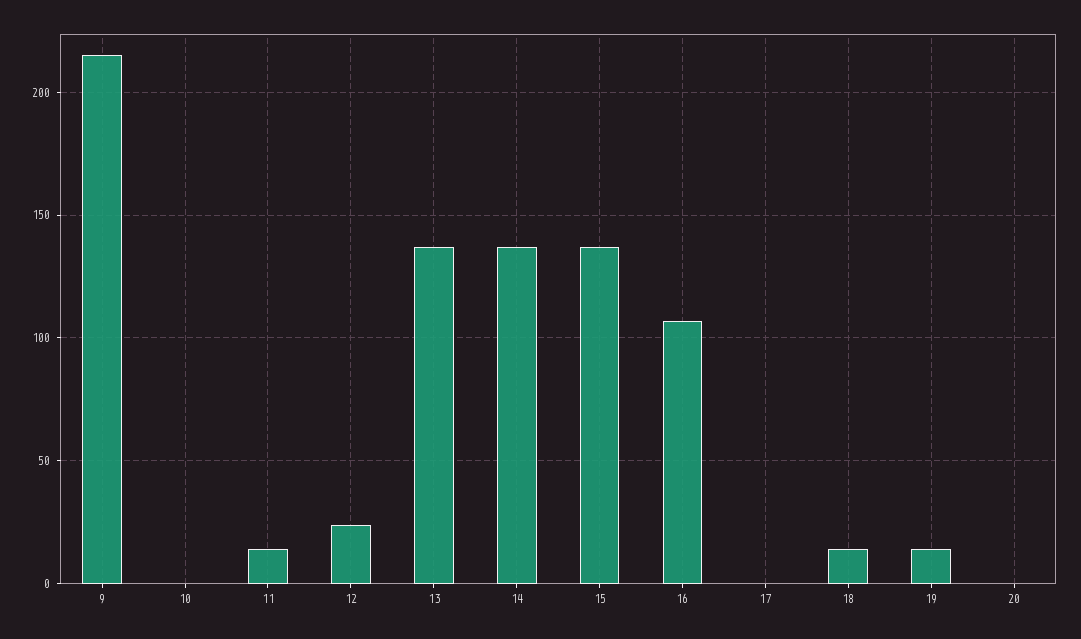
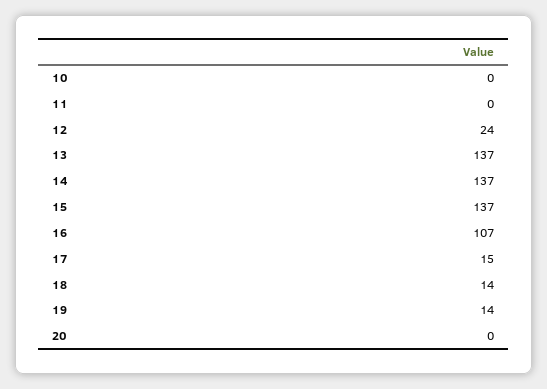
9: 215 -> none
11: 15 -> 0
17: 0 -> 15

